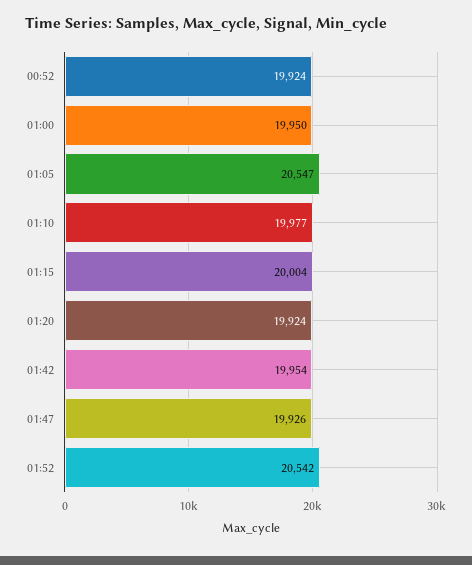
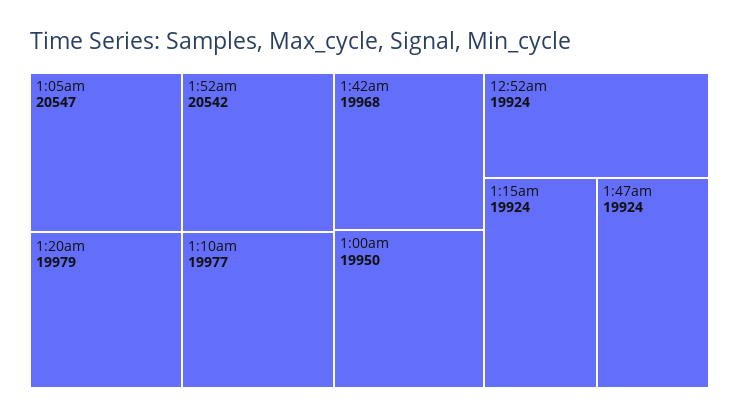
01:15: 20004 -> 19924
01:20: 19924 -> 19979
01:42: 19954 -> 19968
01:47: 19926 -> 19924

